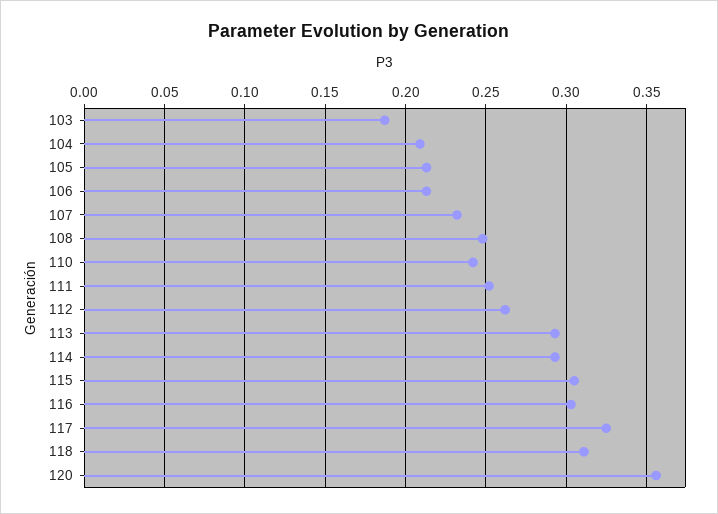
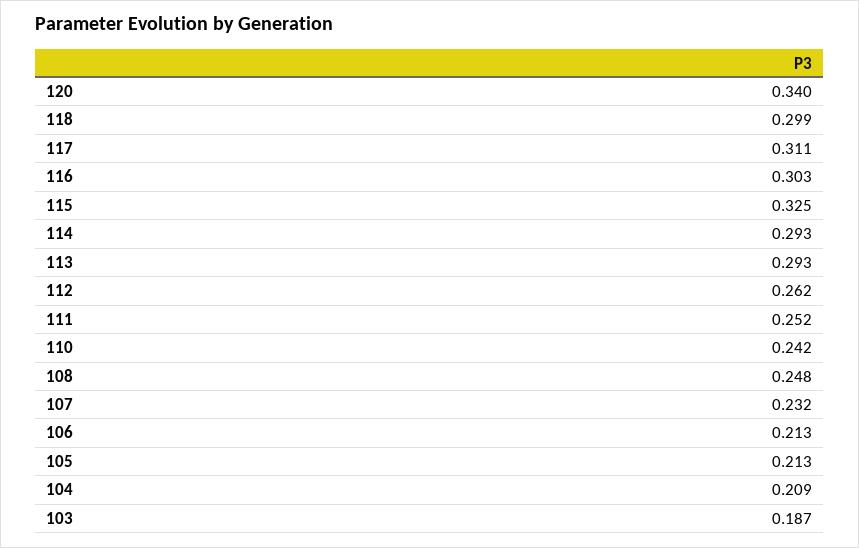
115: 0.305 -> 0.325
117: 0.325 -> 0.311
118: 0.31 -> 0.299
120: 0.355 -> 0.34

